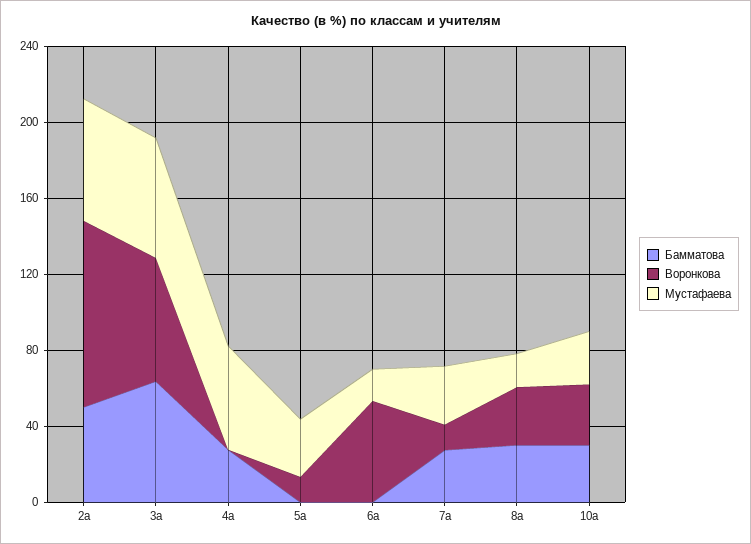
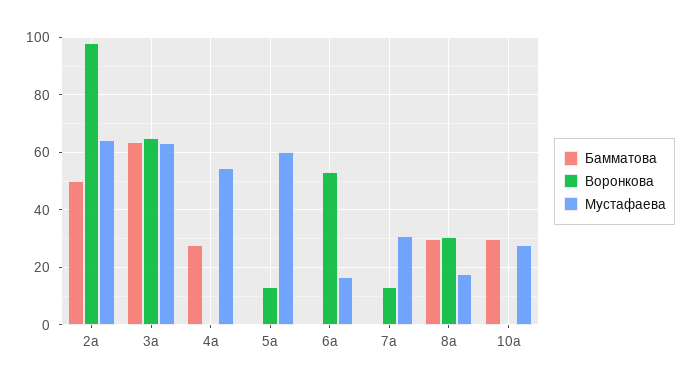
Мустафаева, 5а: 30 -> 60
Бамматова, 7а: 30 -> 0
Воронкова, 10а: 30 -> 0

